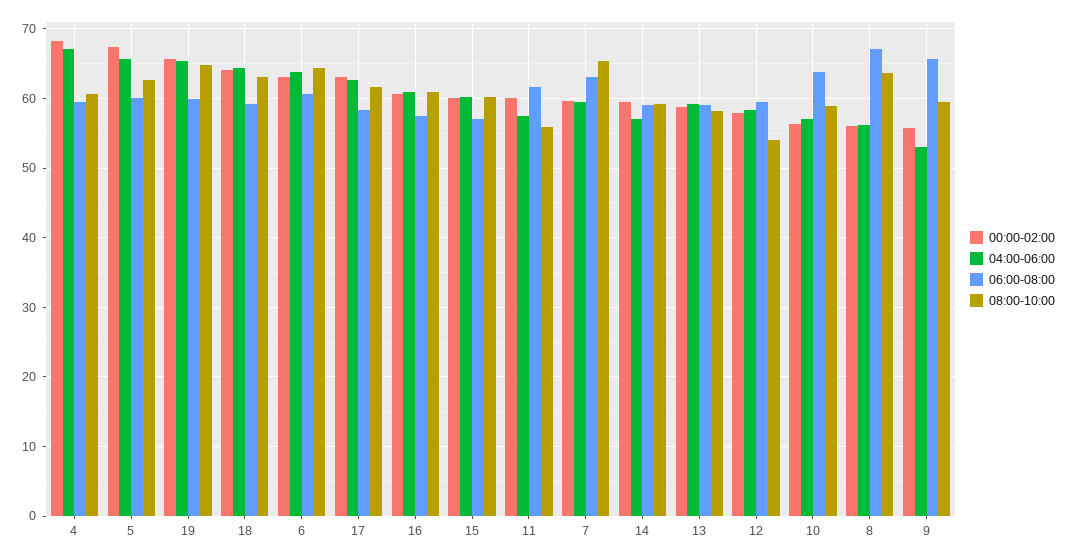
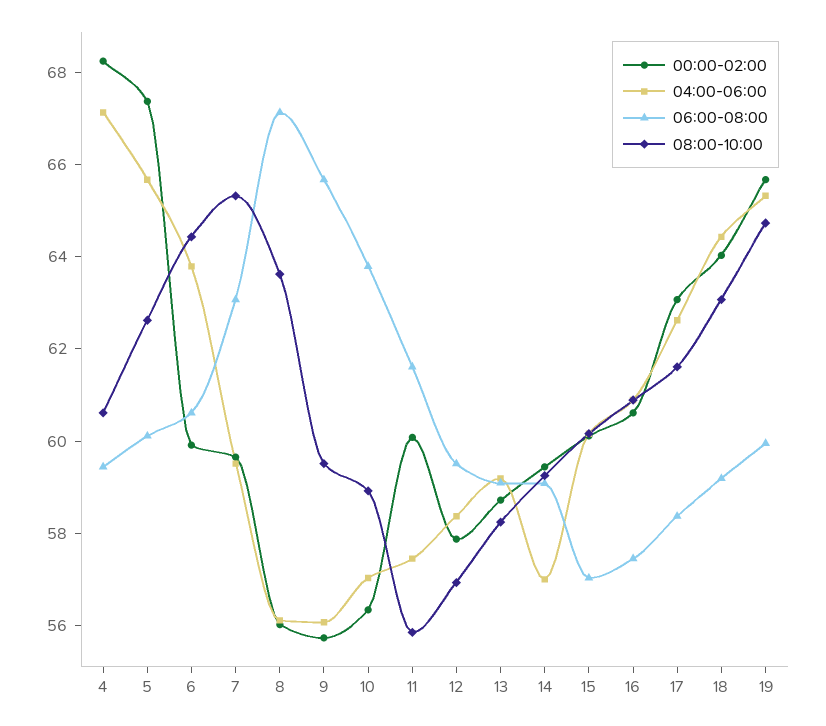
00:00-02:00, 6: 63 -> 60
08:00-10:00, 12: 54 -> 57
04:00-06:00, 9: 53 -> 56

